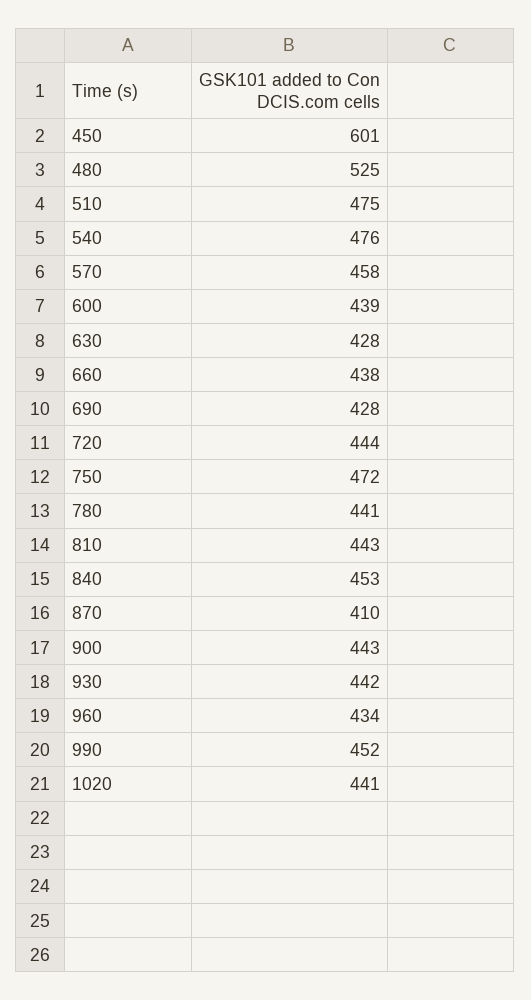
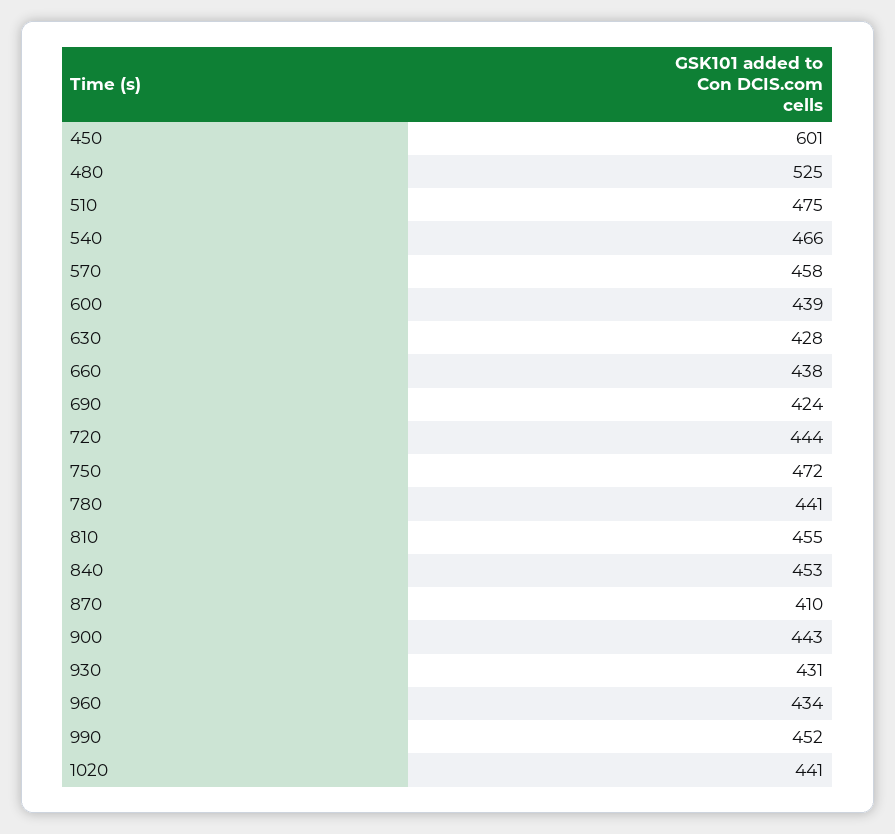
540: 476 -> 466
690: 428 -> 424
810: 443 -> 455
930: 442 -> 431

